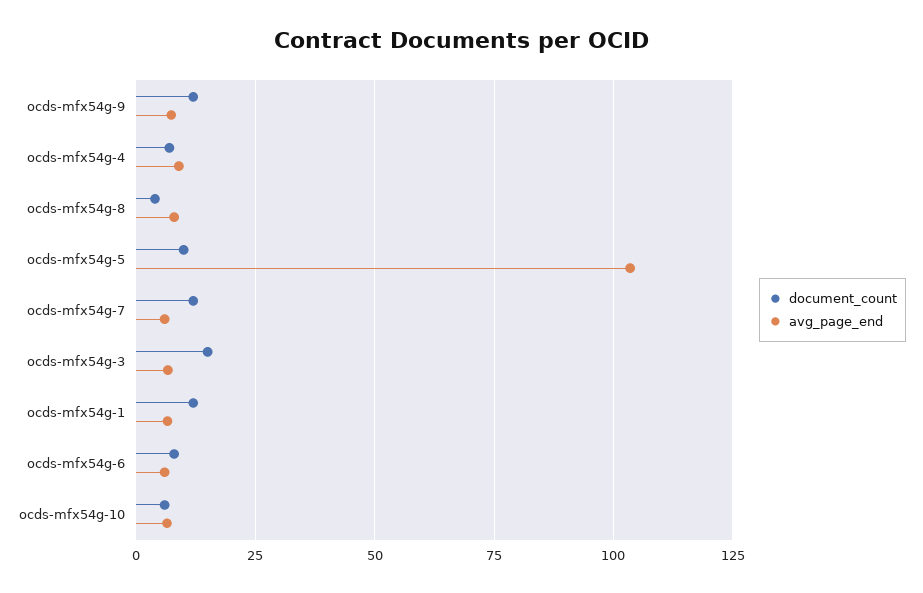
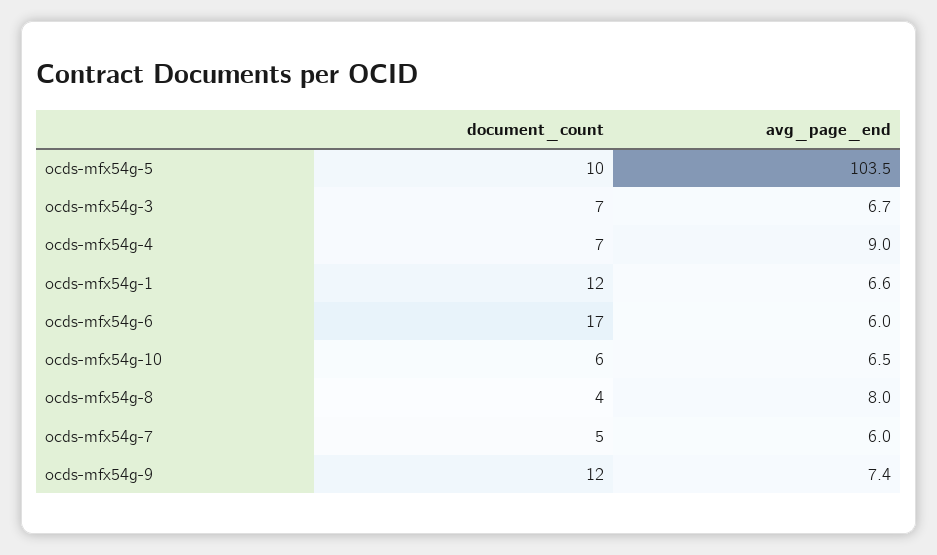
document_count, ocds-mfx54g-7: 12.5 -> 5
document_count, ocds-mfx54g-3: 15 -> 7
document_count, ocds-mfx54g-6: 7.5 -> 17

